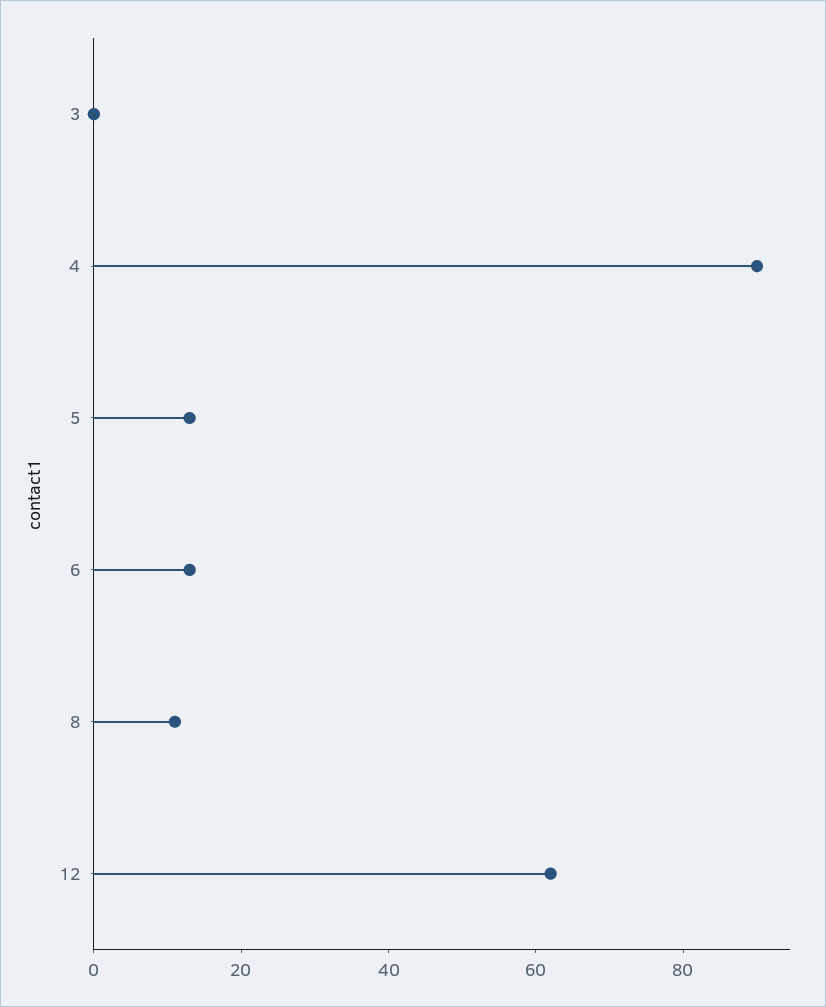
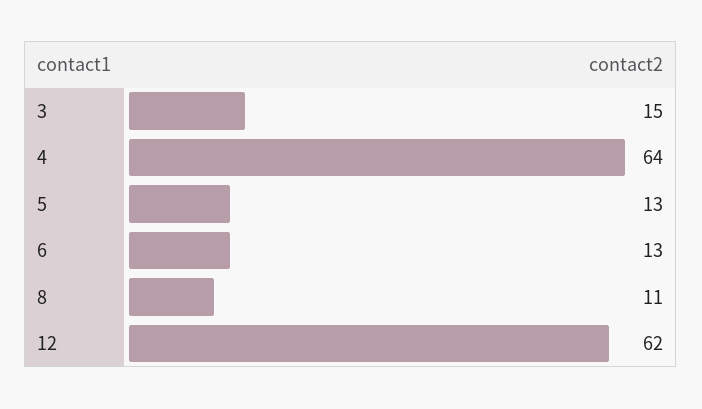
3: 0 -> 15
4: 90 -> 64

